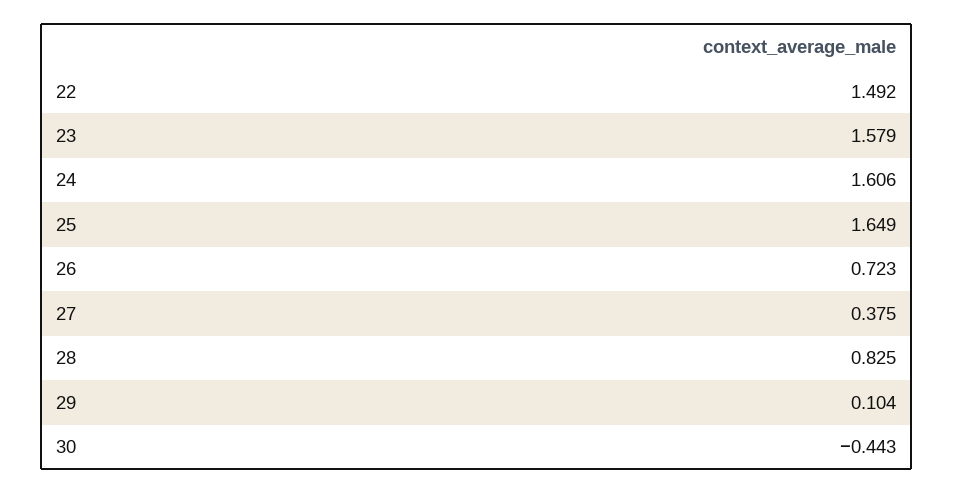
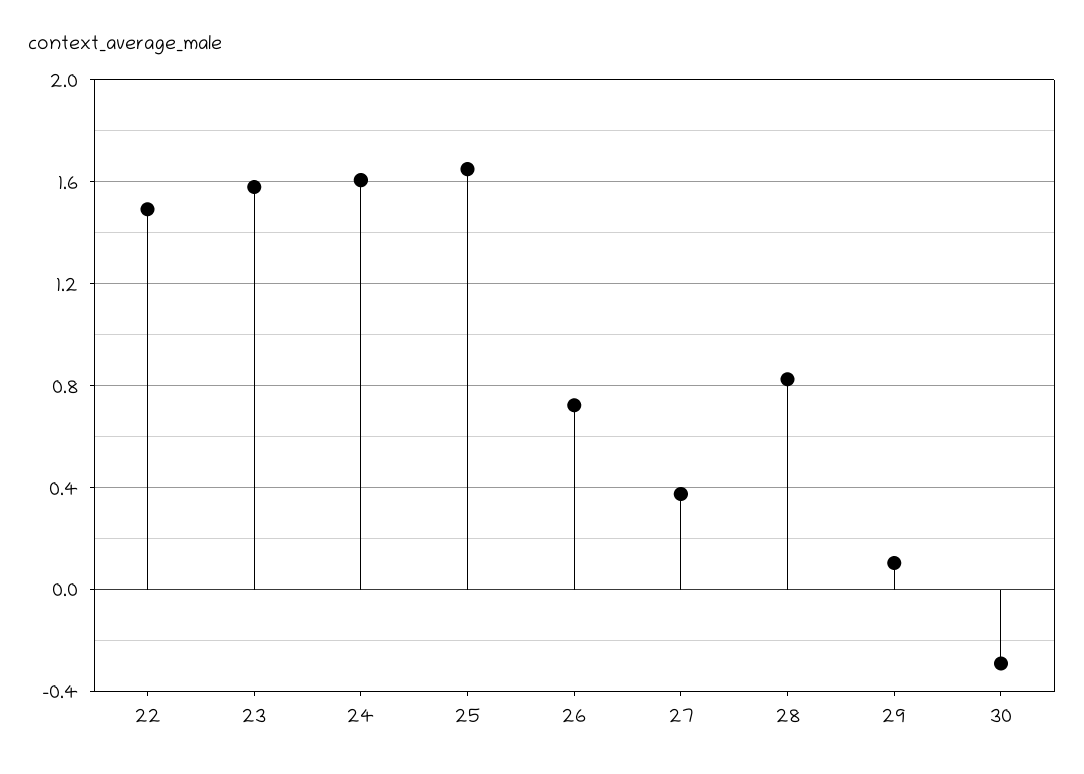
30: -0.443 -> -0.3

